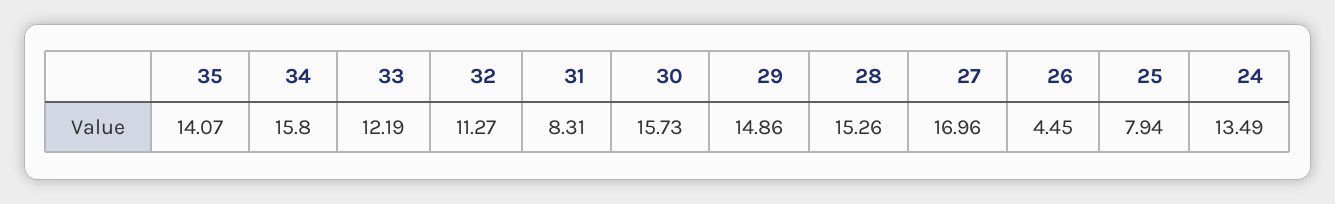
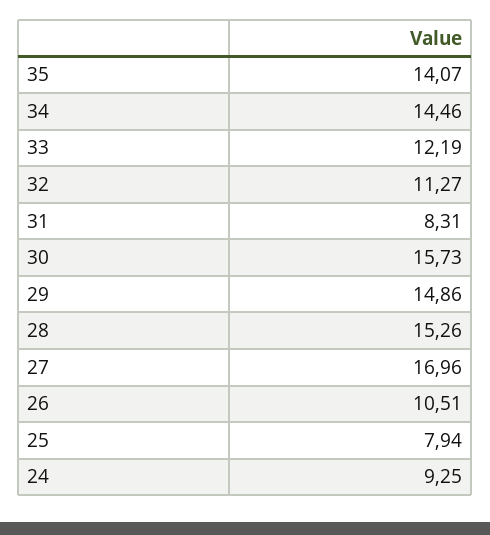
34: 15.8 -> 14.46
26: 4.45 -> 10.51
24: 13.49 -> 9.25

